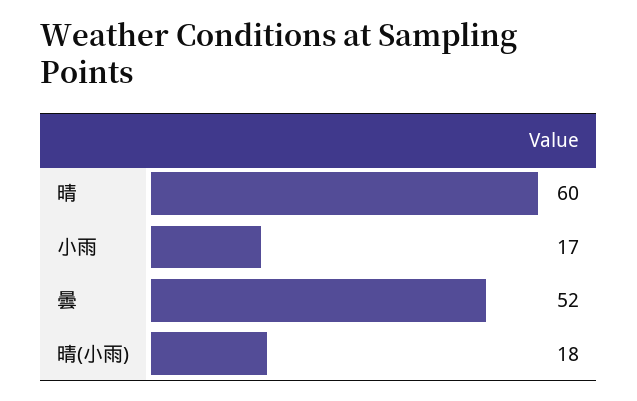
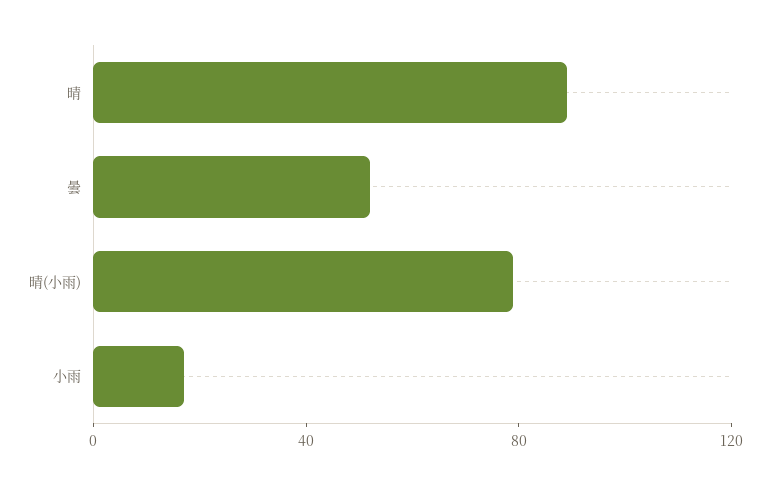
晴: 60 -> 90
晴(小雨): 18 -> 80

